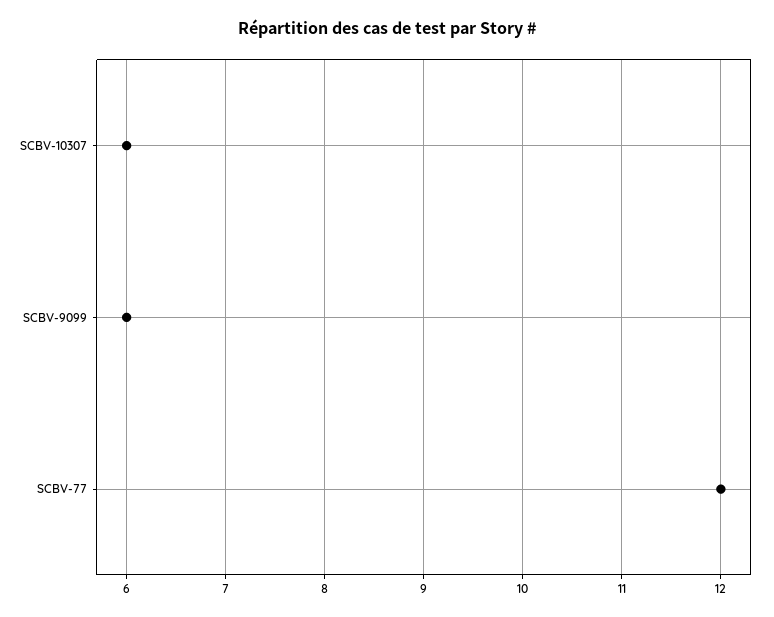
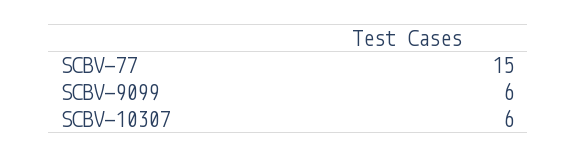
SCBV-77: 12 -> 15

